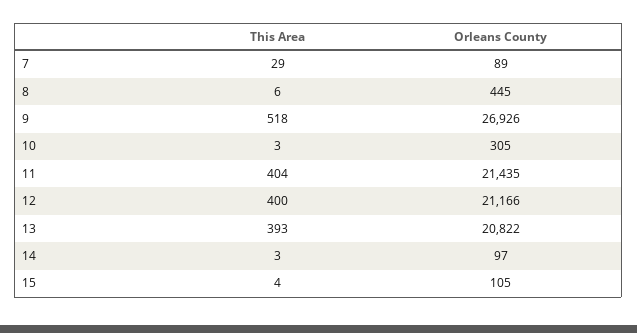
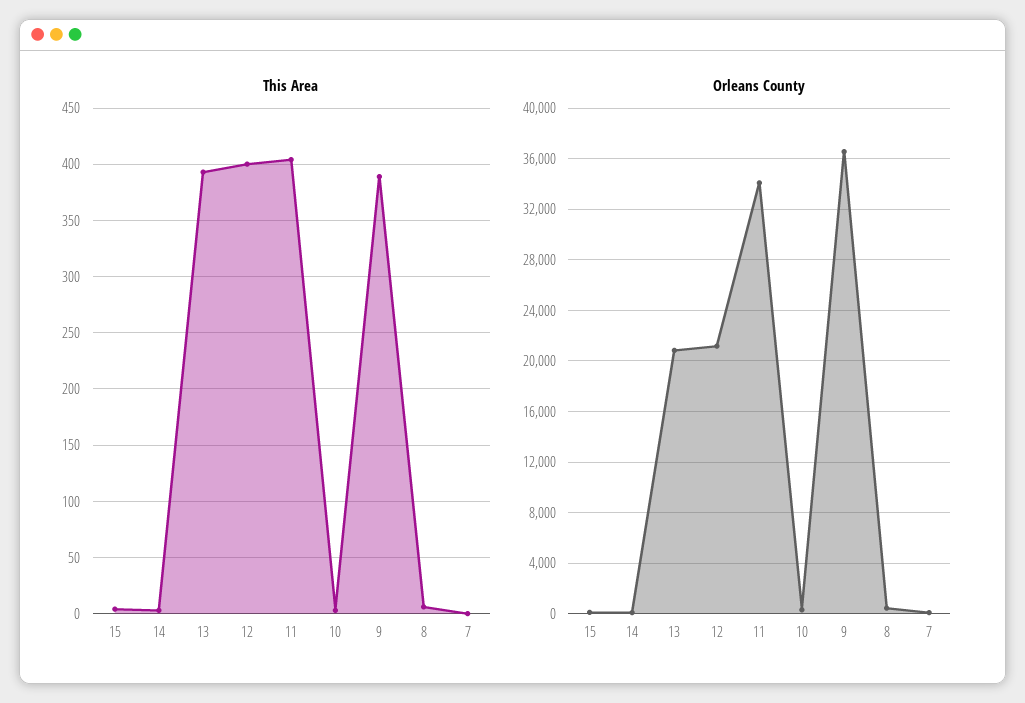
This Area, 7: 29 -> 0
This Area, 9: 518 -> 390
Orleans County, 9: 26926 -> 36500
Orleans County, 11: 21435 -> 34000

